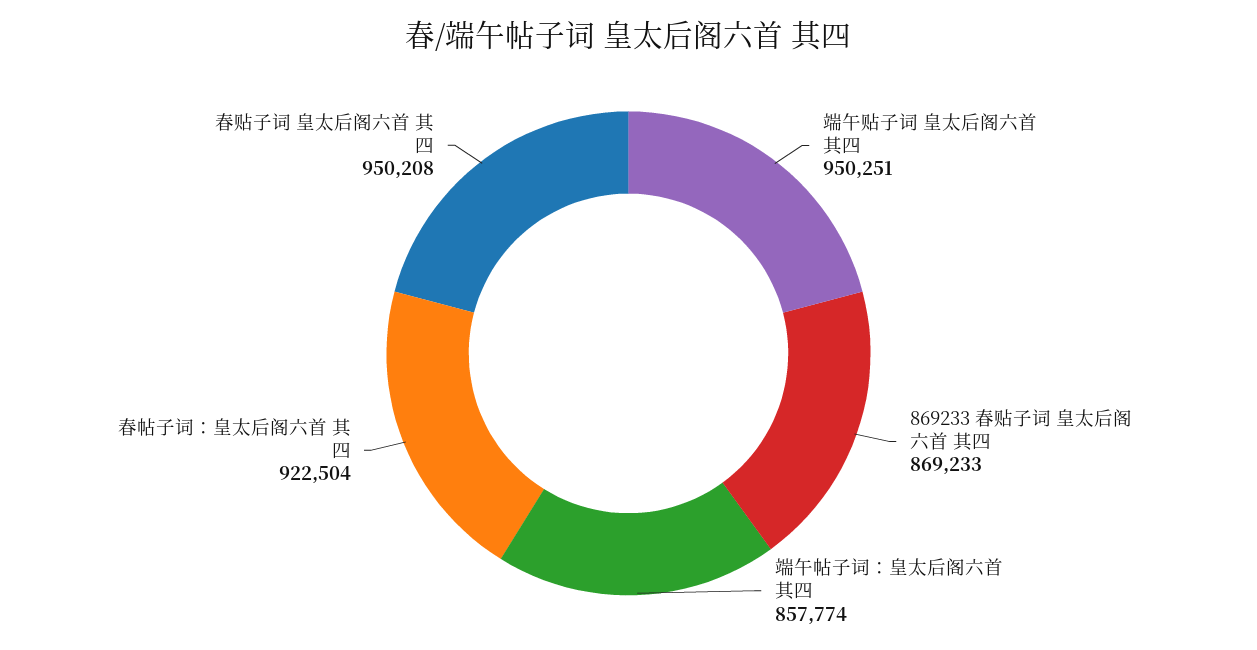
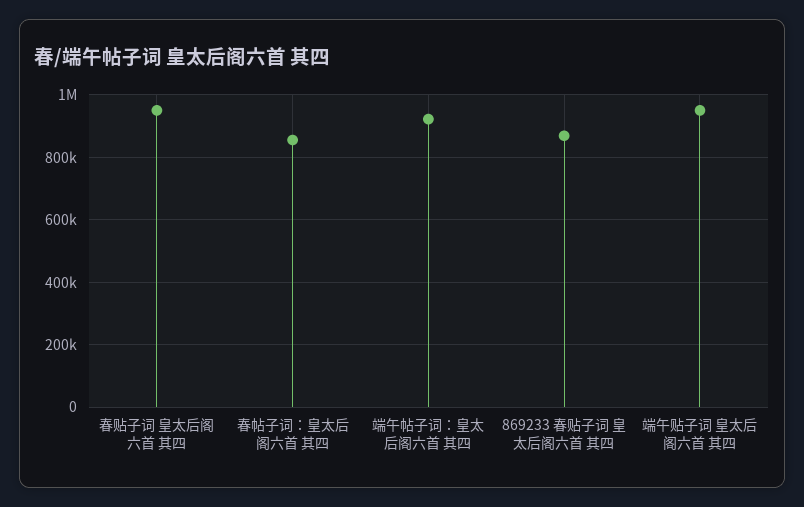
端午帖子词：皇太后阁六首 其四: 857774 -> 920000
春帖子词：皇太后阁六首 其四: 922504 -> 860000

